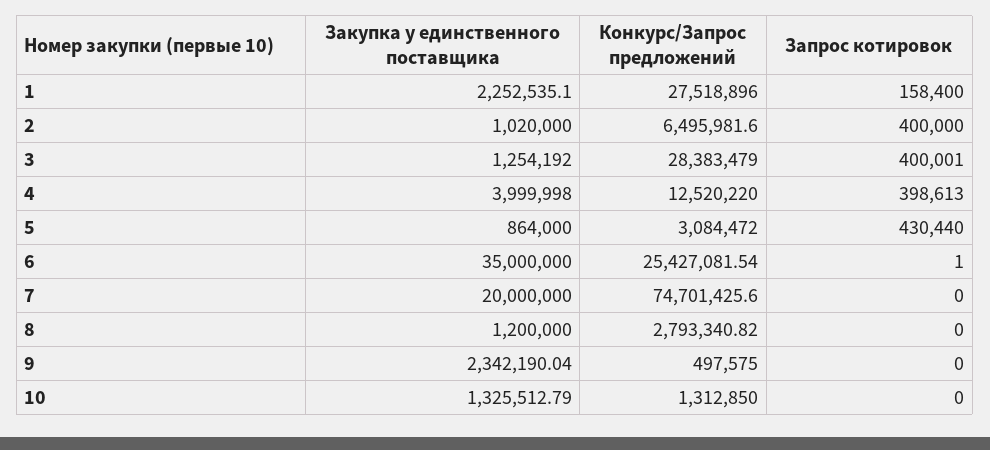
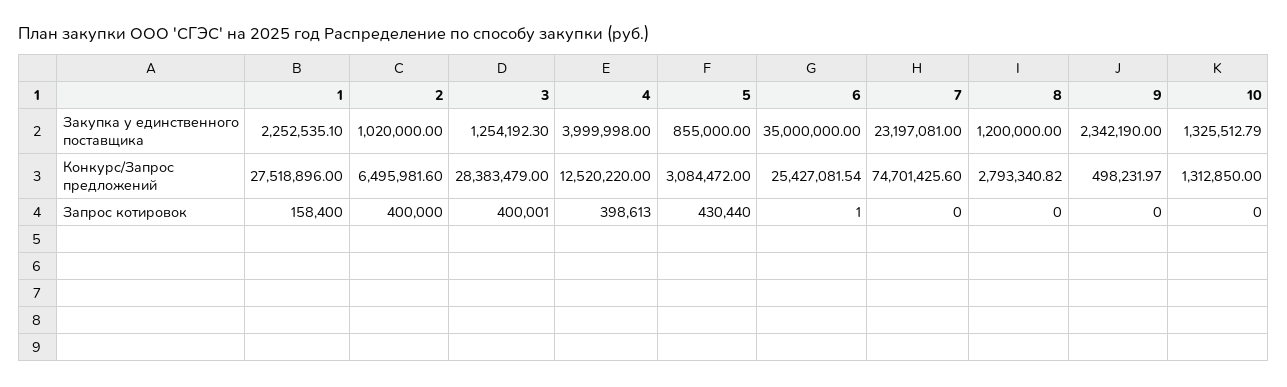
Закупка у единственного поставщика, 3: 1254192 -> 1254192.3
Закупка у единственного поставщика, 5: 864000 -> 855000
Закупка у единственного поставщика, 7: 20000000 -> 23197081
Закупка у единственного поставщика, 9: 2342190.04 -> 2342190
Конкурс/Запрос предложений, 9: 497575 -> 498231.97

